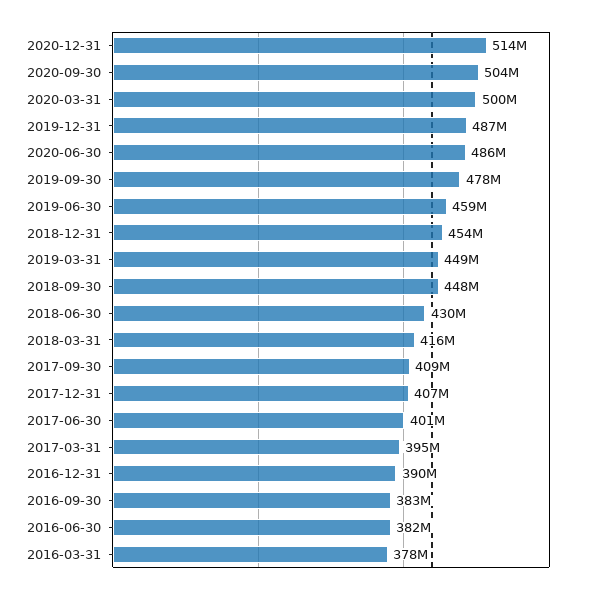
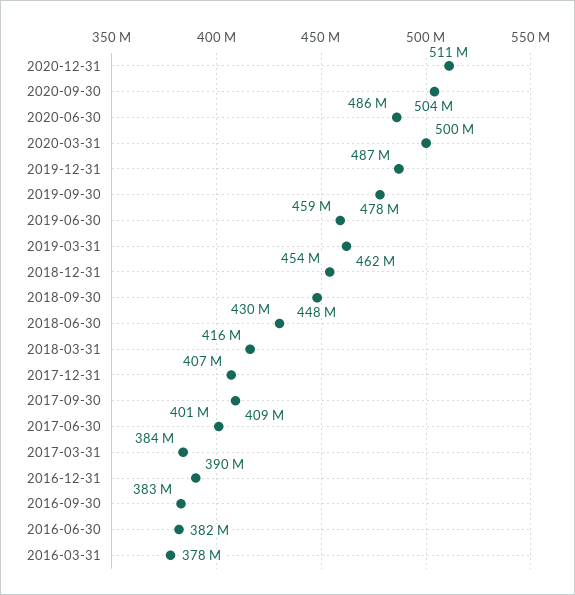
2020-12-31: 514000000 -> 511000000
2019-03-31: 449000000 -> 462000000
2017-03-31: 395000000 -> 384000000

